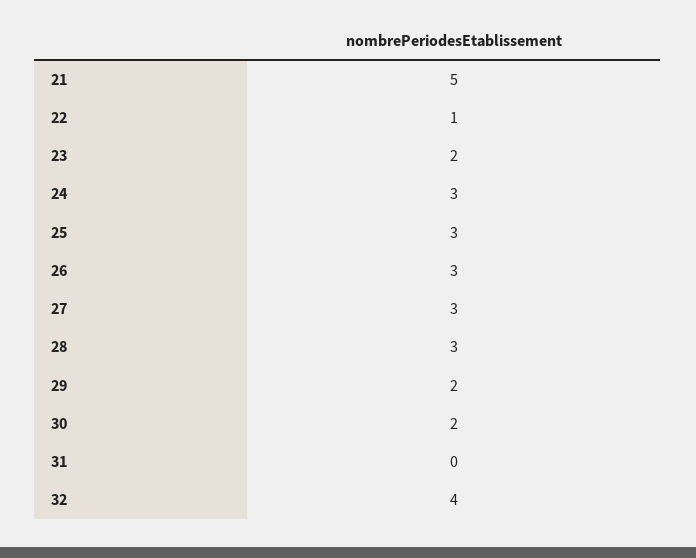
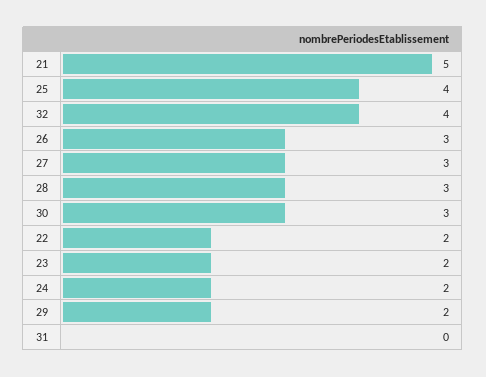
22: 1 -> 2
24: 3 -> 2
25: 3 -> 4
30: 2 -> 3

